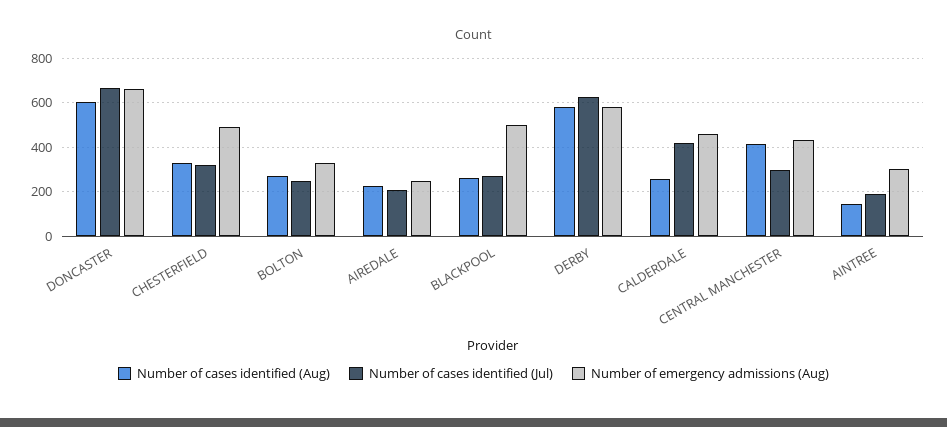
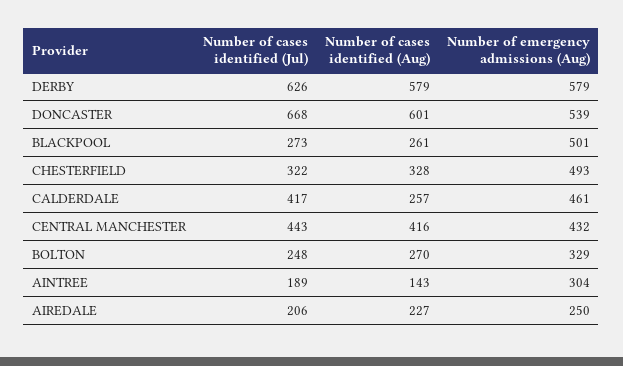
Number of emergency admissions (Aug), DONCASTER: 650 -> 539
Number of cases identified (Jul), CENTRAL MANCHESTER: 300 -> 443

